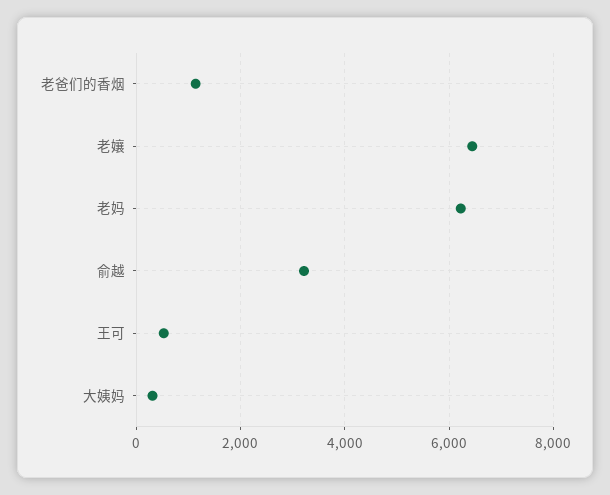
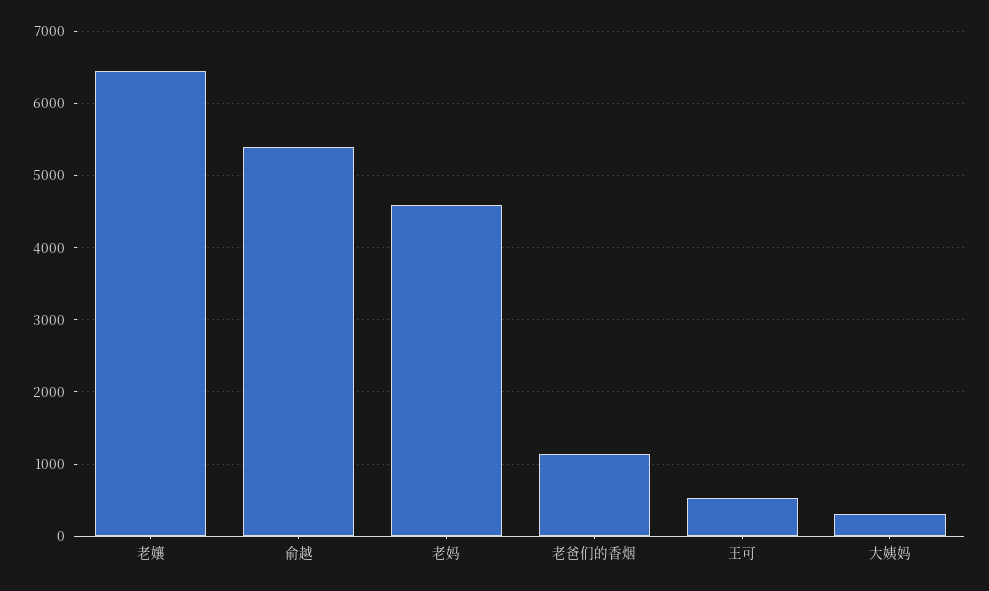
老妈: 6200 -> 4600
俞越: 3200 -> 5400

